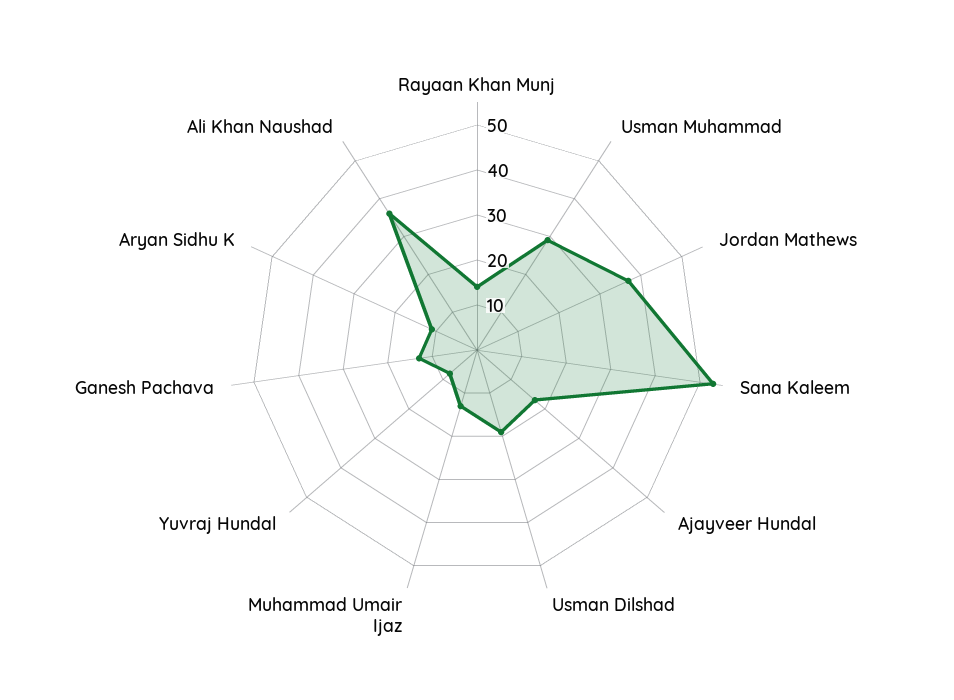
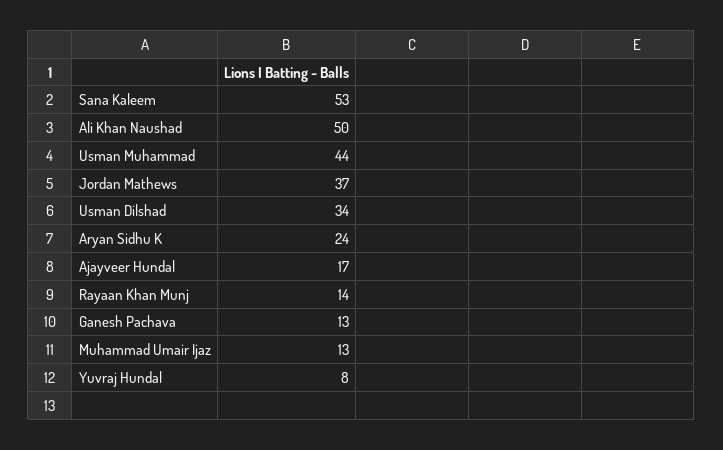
Usman Muhammad: 30 -> 44
Usman Dilshad: 20 -> 34
Aryan Sidhu K: 10 -> 24
Ali Khan Naushad: 35 -> 50

